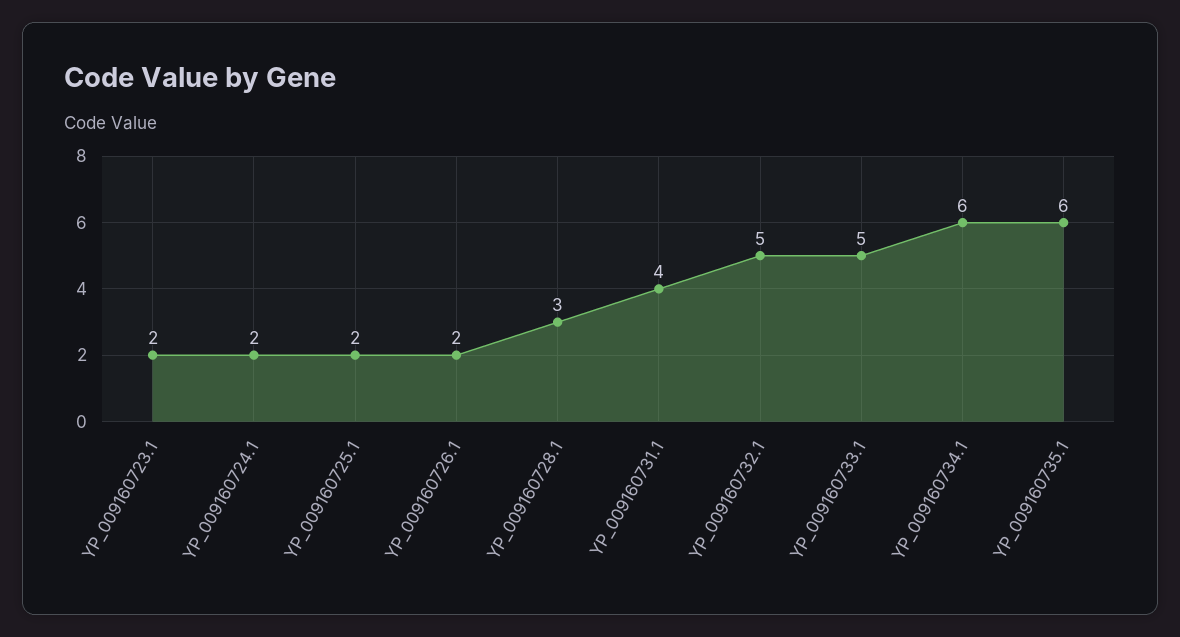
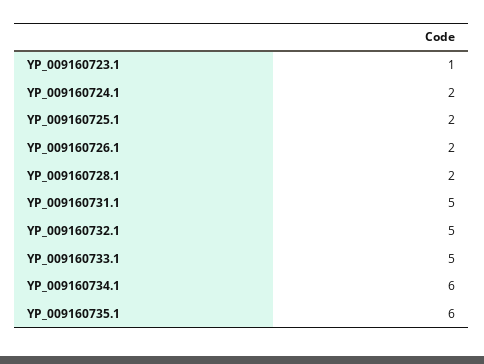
YP_009160723.1: 2 -> 1
YP_009160728.1: 3 -> 2
YP_009160731.1: 4 -> 5

